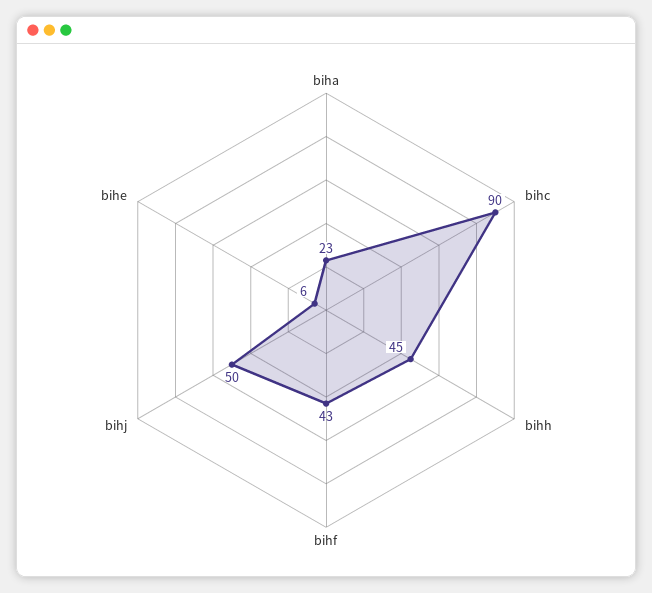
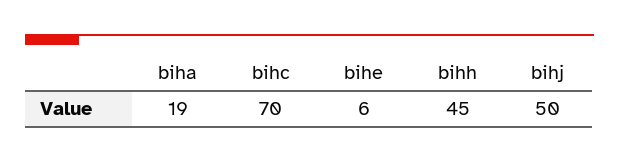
biha: 23 -> 19
bihc: 90 -> 70
bihf: 43 -> none

